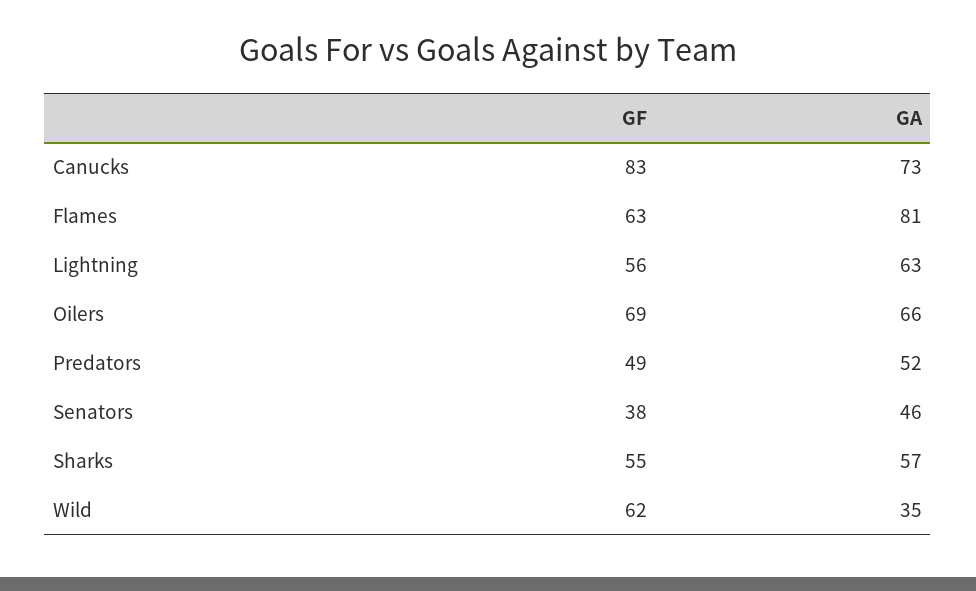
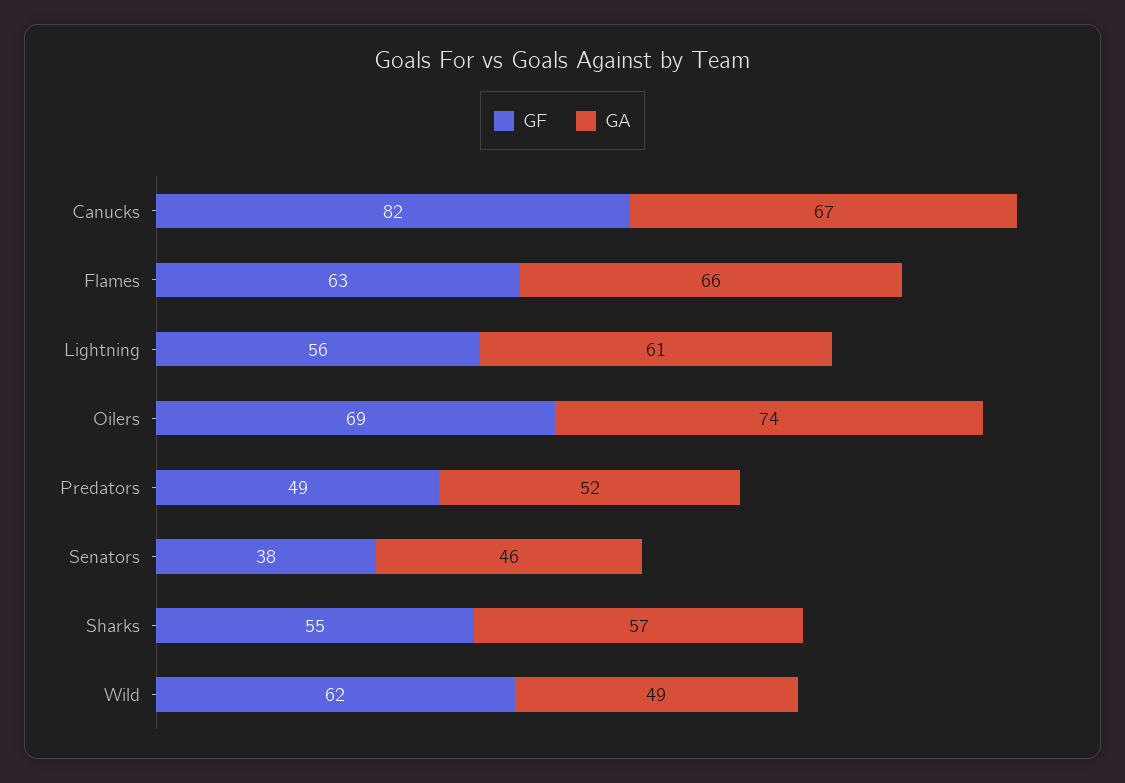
GF, Canucks: 83 -> 82
GA, Canucks: 73 -> 67
GA, Flames: 81 -> 66
GA, Lightning: 63 -> 61
GA, Oilers: 66 -> 74
GA, Wild: 35 -> 49

